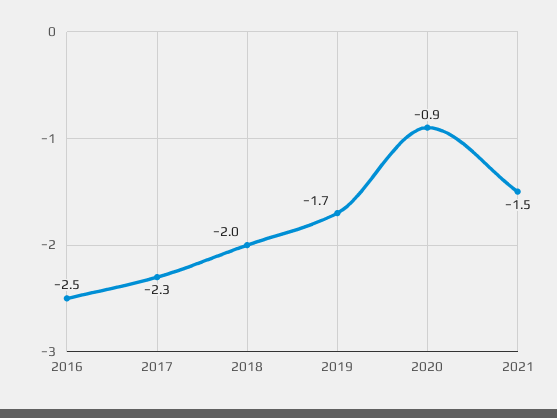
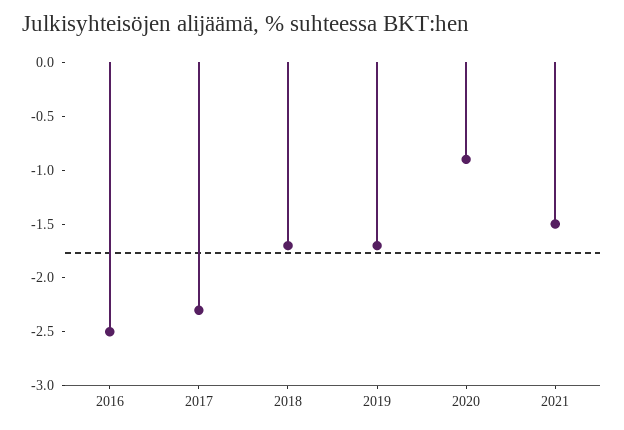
2018: -2 -> -1.7

